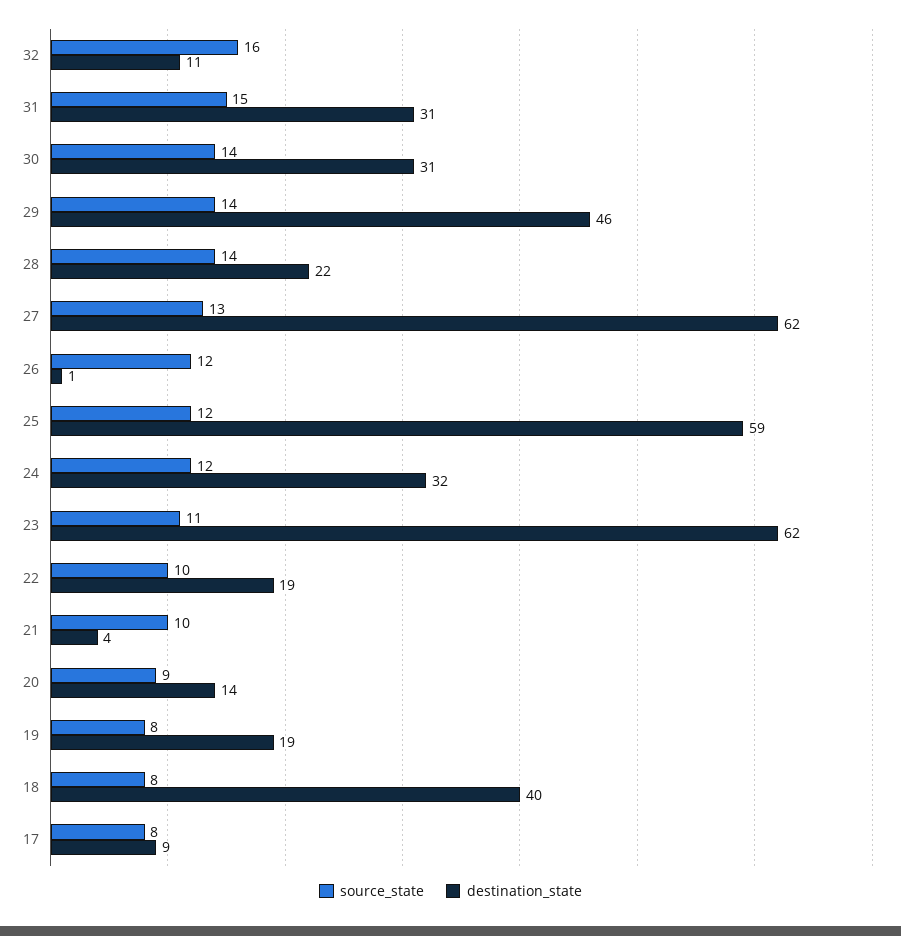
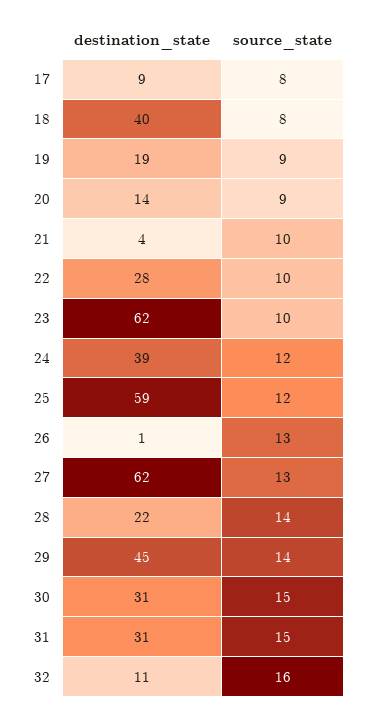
source_state, 30: 14 -> 15
destination_state, 29: 46 -> 45
source_state, 26: 12 -> 13
destination_state, 24: 32 -> 39
source_state, 23: 11 -> 10
destination_state, 22: 19 -> 28
source_state, 19: 8 -> 9

